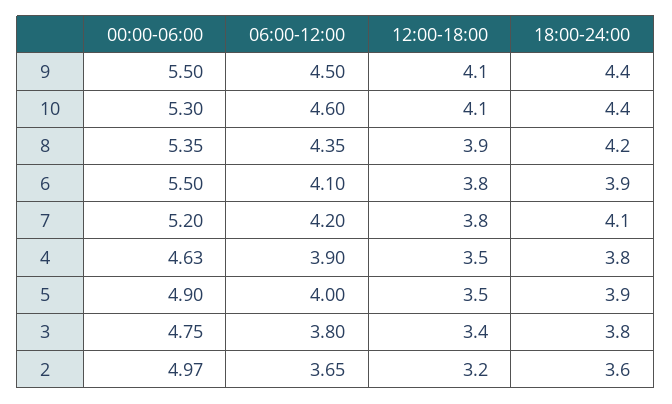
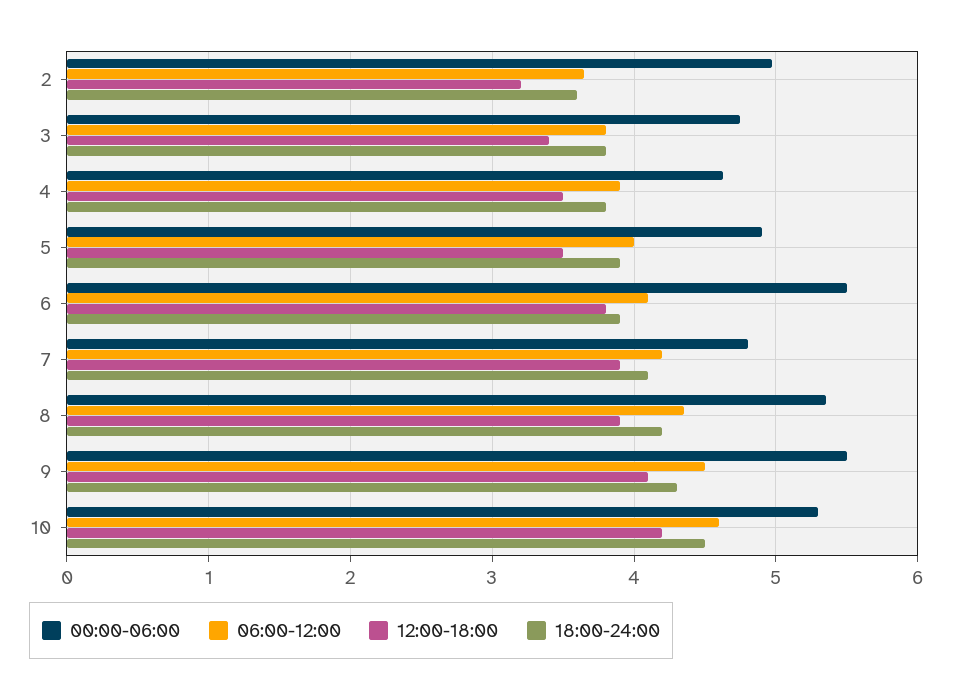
18:00-24:00, 9: 4.4 -> 4.3
12:00-18:00, 10: 4.1 -> 4.2
18:00-24:00, 10: 4.4 -> 4.5
00:00-06:00, 7: 5.2 -> 4.8
12:00-18:00, 7: 3.8 -> 3.9

